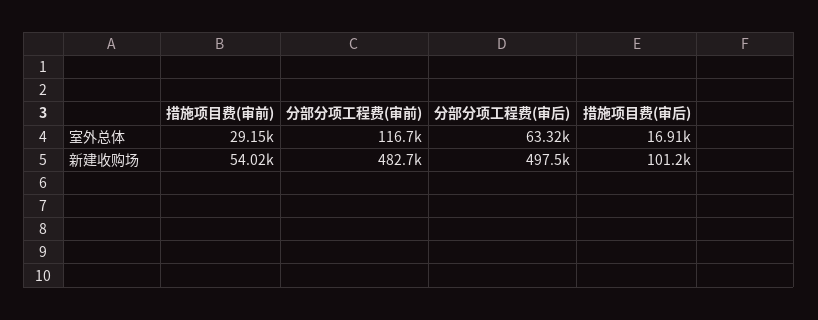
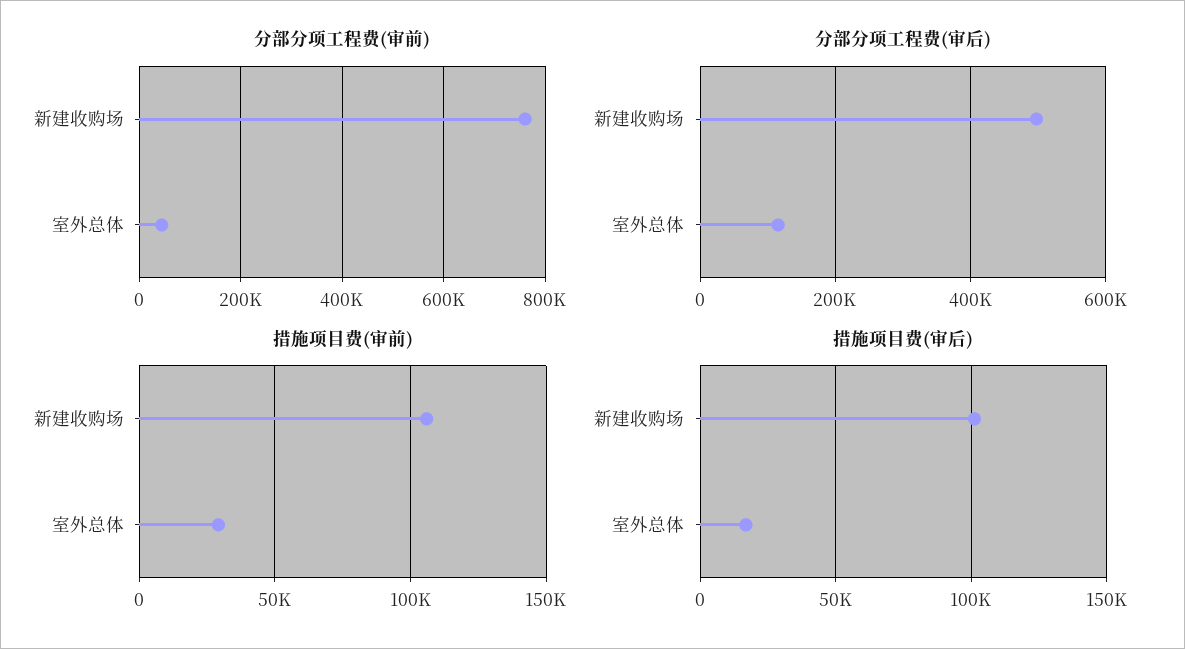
分部分项工程费(审前), 室外总体: 116700 -> 40000
分部分项工程费(审后), 室外总体: 63320 -> 120000
措施项目费(审前), 新建收购场: 54020 -> 105000
分部分项工程费(审前), 新建收购场: 482700 -> 760000

